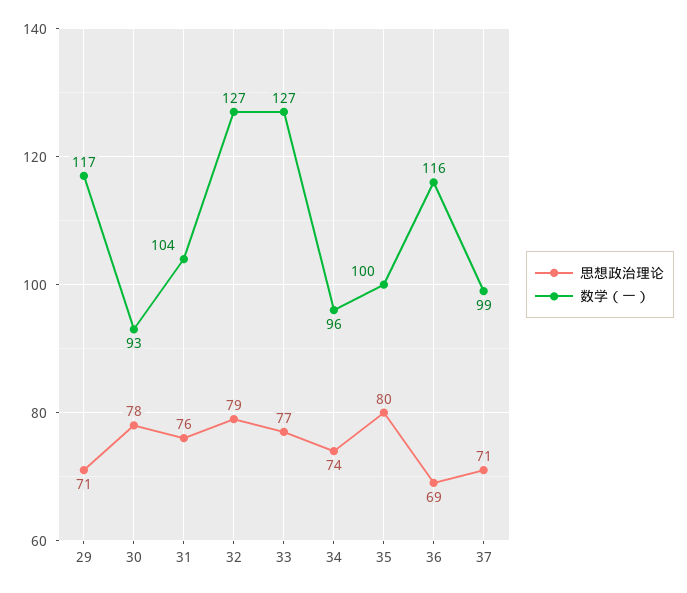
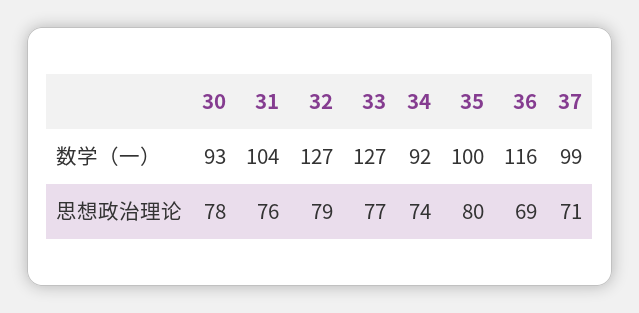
思想政治理论, 29: 71 -> none
数学（一）, 29: 117 -> none
数学（一）, 34: 96 -> 92

